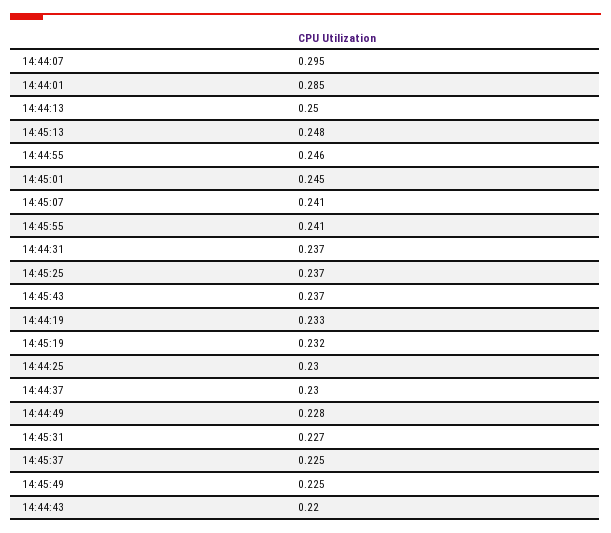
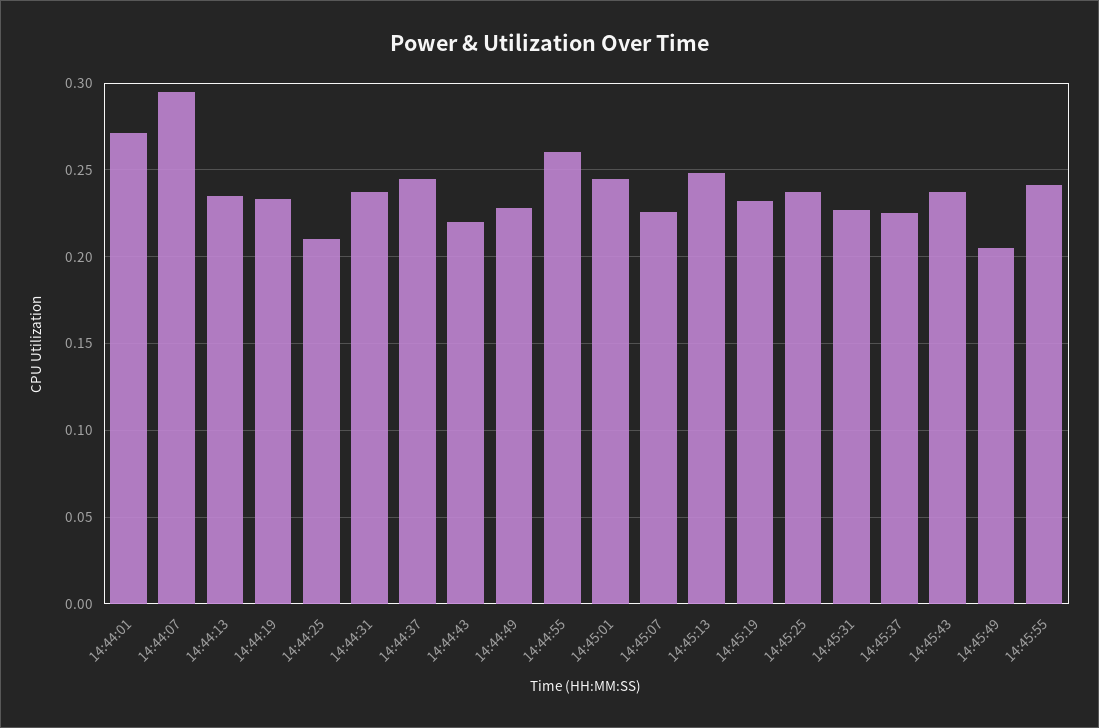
14:44:01: 0.285 -> 0.27
14:44:13: 0.25 -> 0.235
14:44:55: 0.246 -> 0.26
14:45:07: 0.241 -> 0.225
14:44:25: 0.23 -> 0.21
14:44:37: 0.23 -> 0.245
14:45:49: 0.225 -> 0.205

